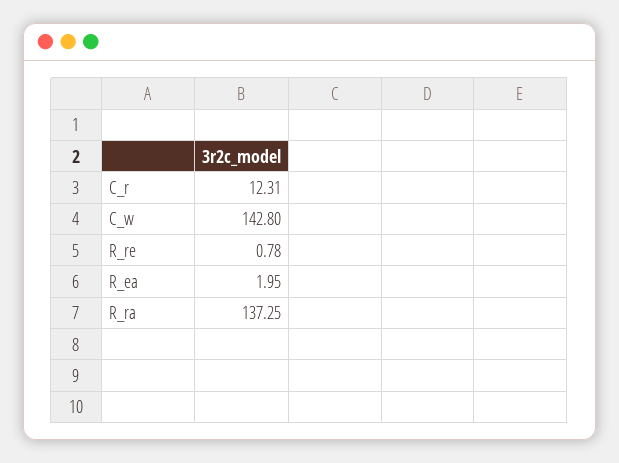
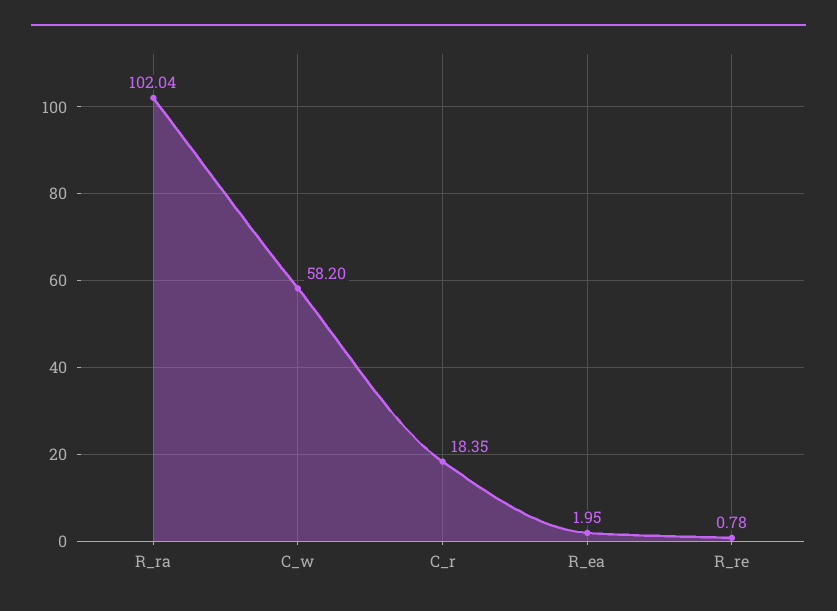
C_r: 12.31 -> 18.35
C_w: 142.8 -> 58.2
R_ra: 137.25 -> 102.04

